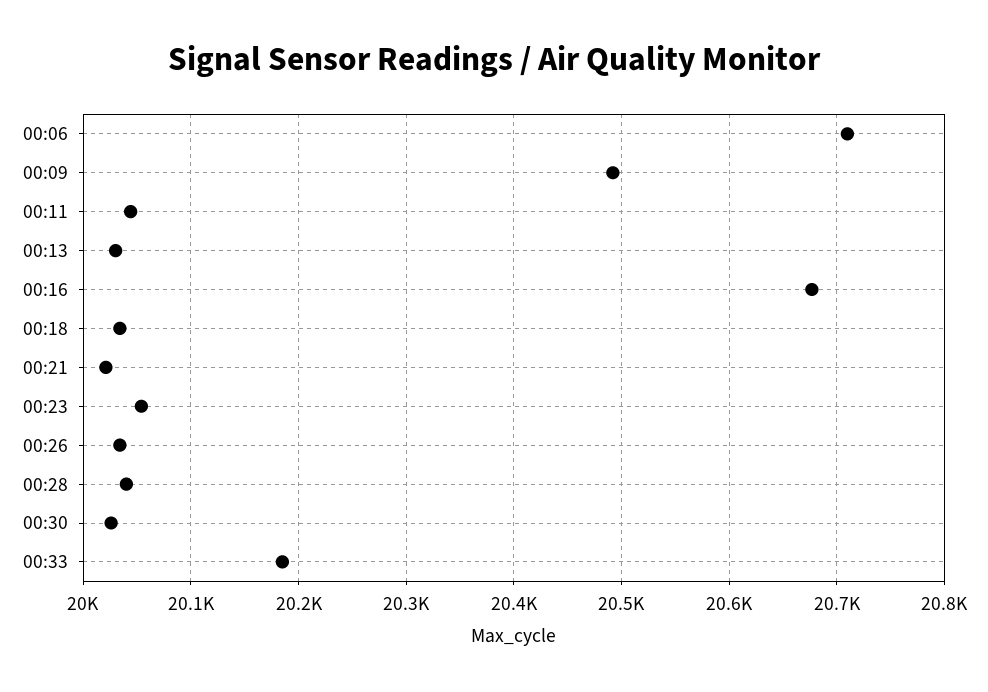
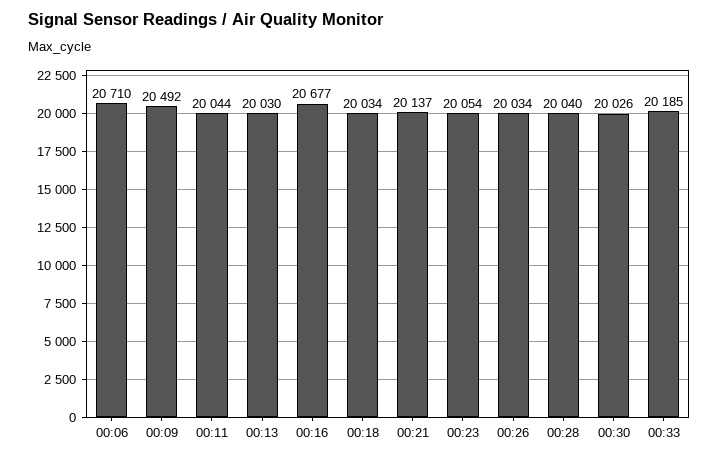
00:21: 20020 -> 20137

